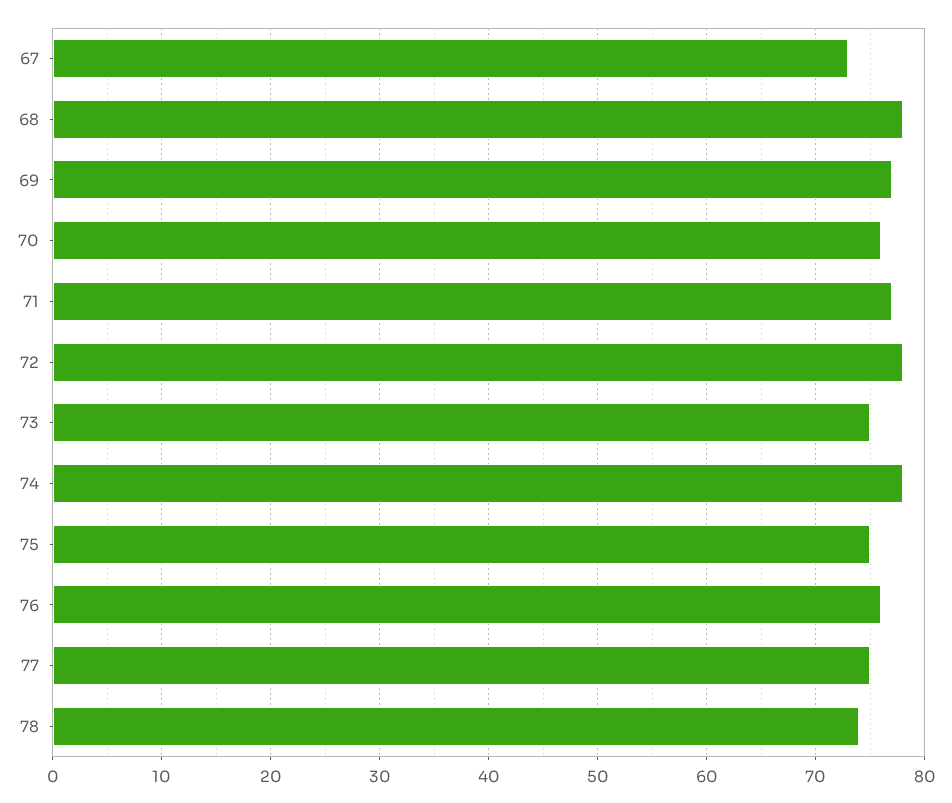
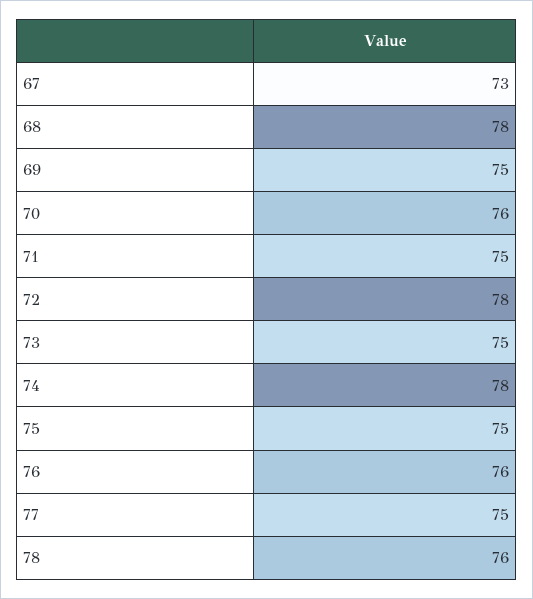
69: 77 -> 75
71: 77 -> 75
78: 74 -> 76

